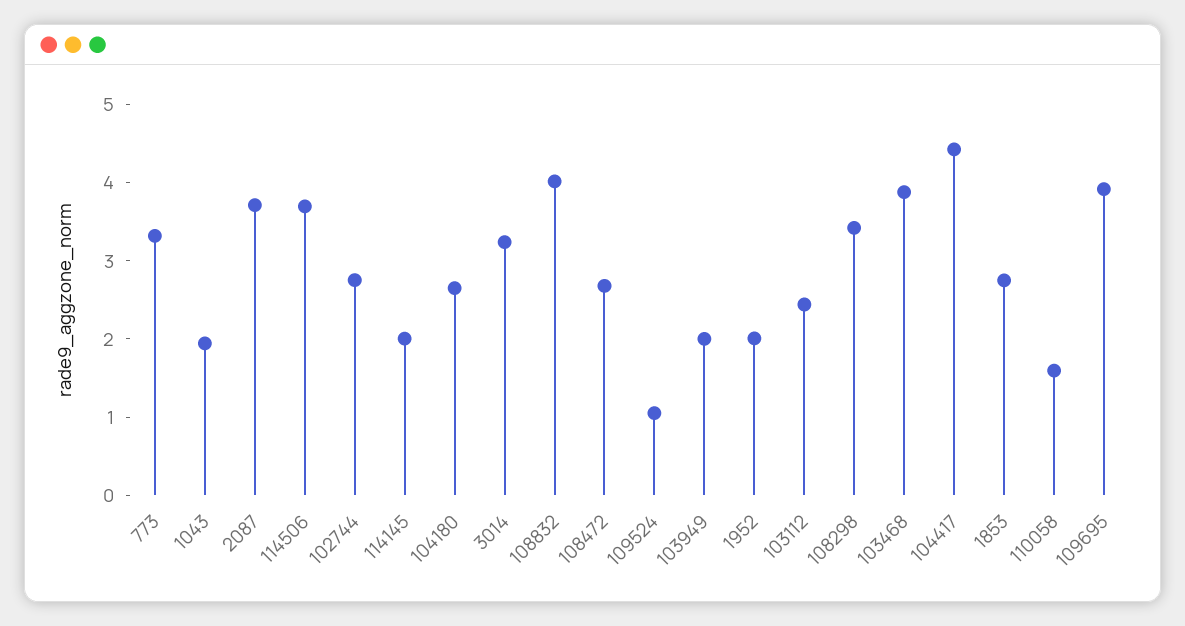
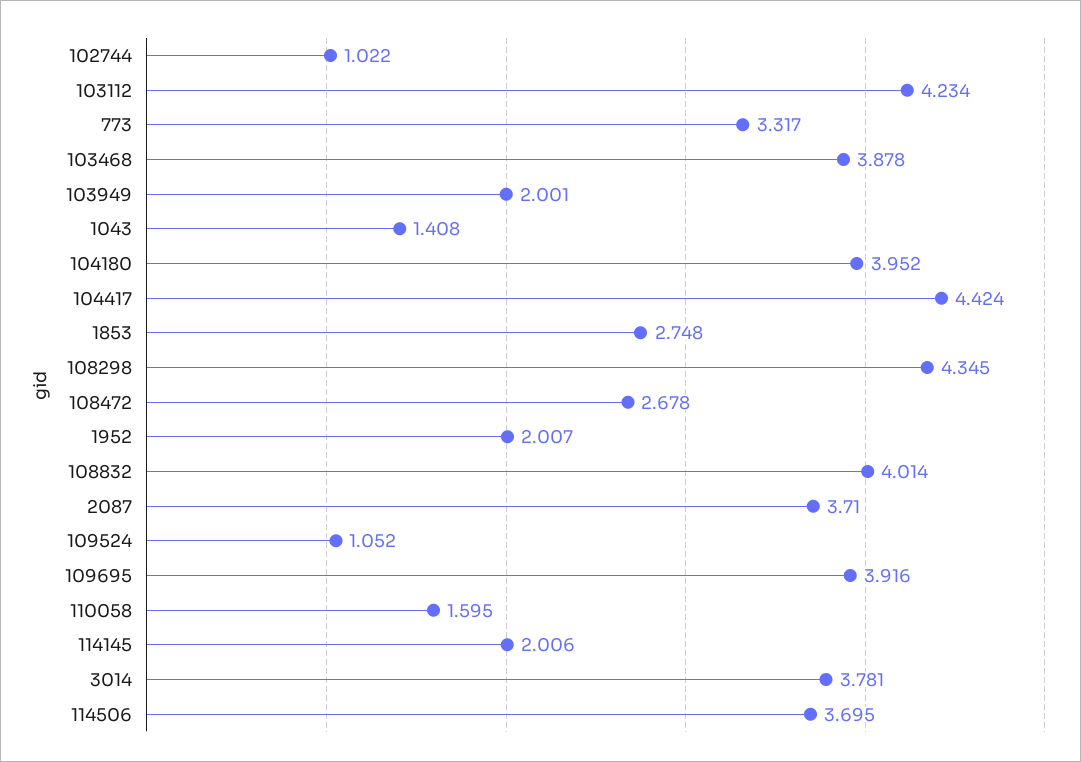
1043: 2 -> 1.408
102744: 2.8 -> 1.022
104180: 2.6 -> 3.952
3014: 3.2 -> 3.781
103112: 2.4 -> 4.234
108298: 3.4 -> 4.345

